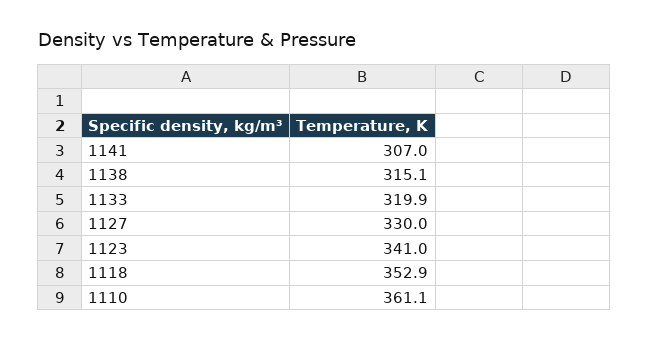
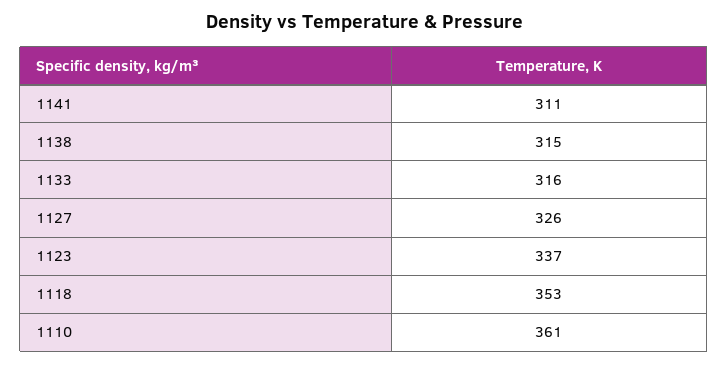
1141: 307 -> 311
1133: 319.9 -> 316
1127: 330 -> 326
1123: 341 -> 337

